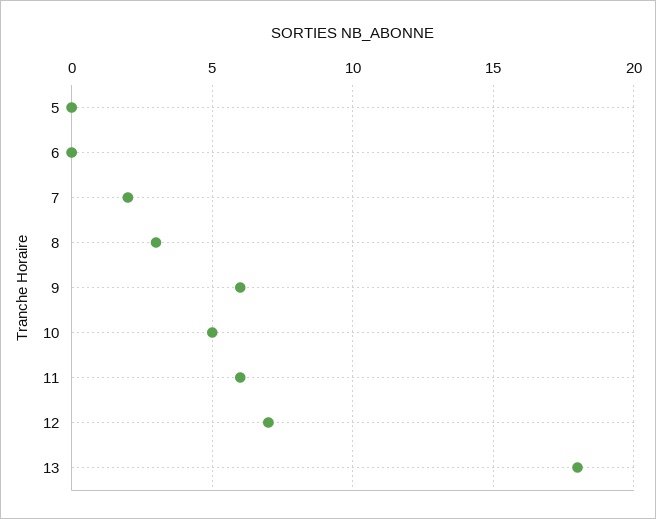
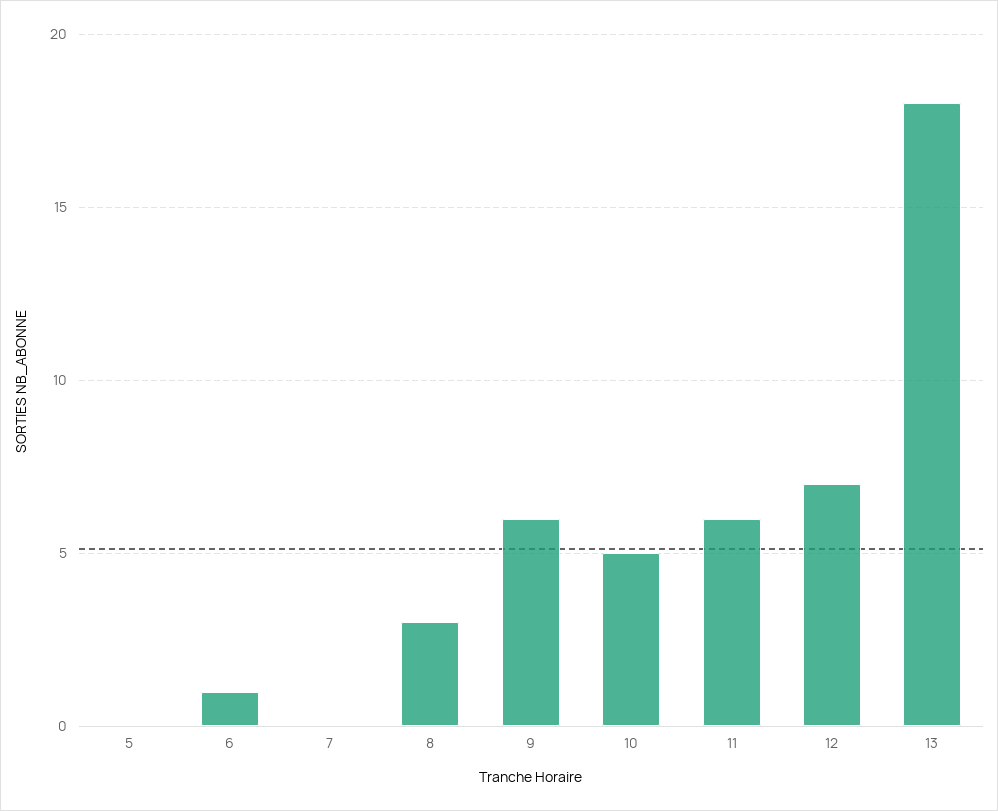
6: 0 -> 1
7: 2 -> 0

